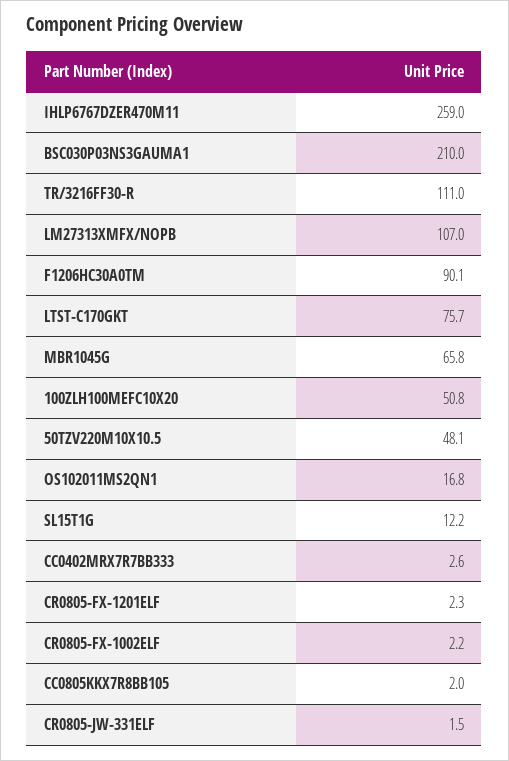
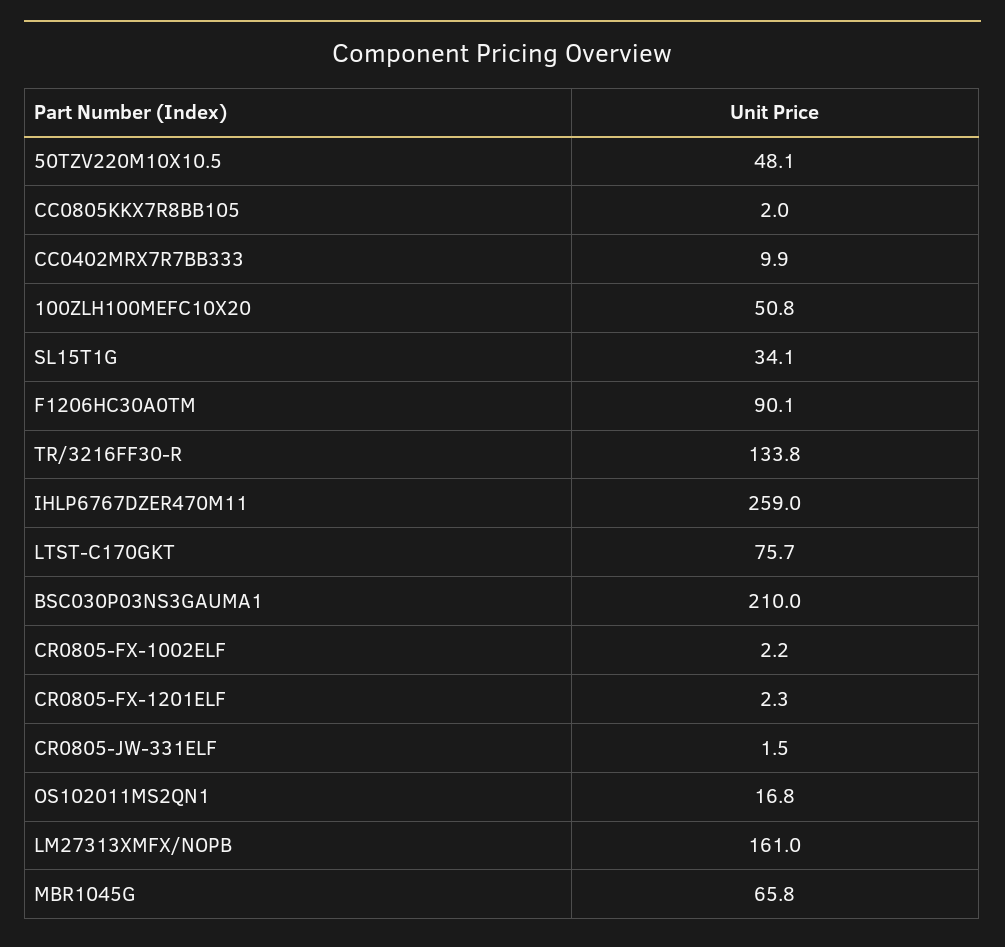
TR/3216FF30-R: 111 -> 133.8
LM27313XMFX/NOPB: 107 -> 161
SL15T1G: 12.2 -> 34.1
CC0402MRX7R7BB333: 2.6 -> 9.9

